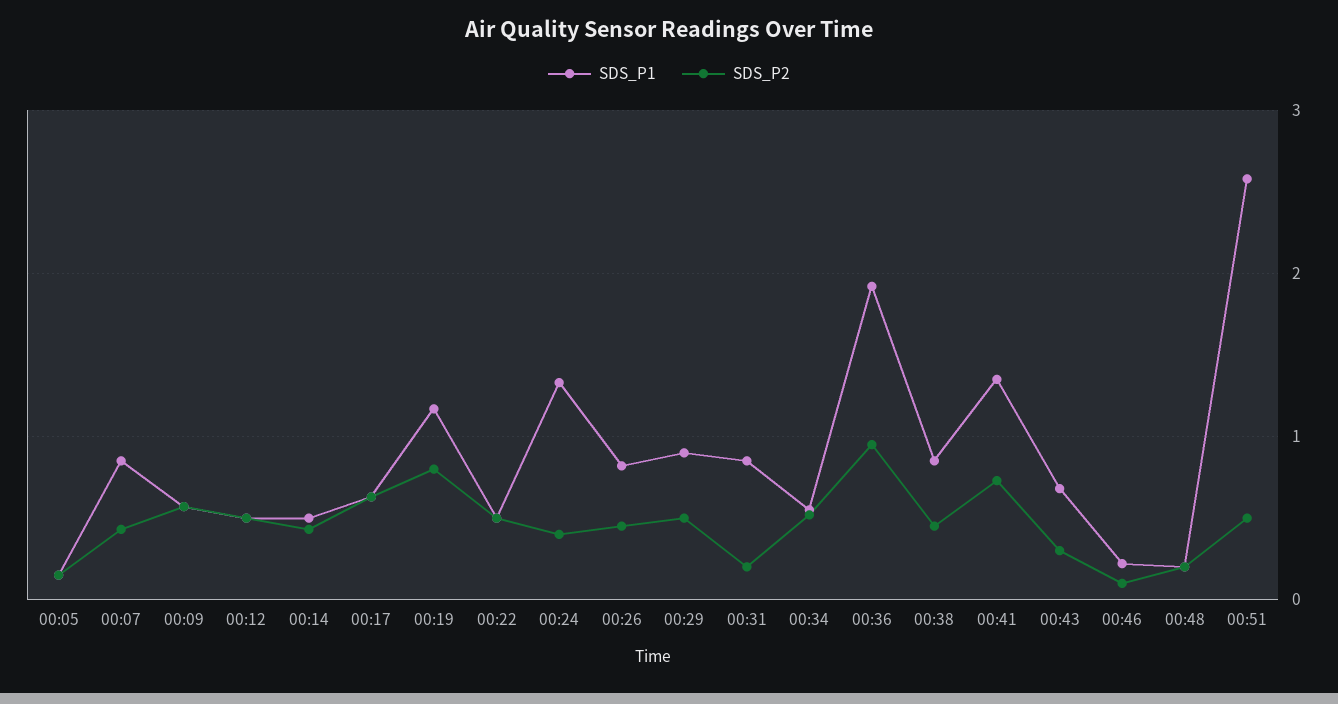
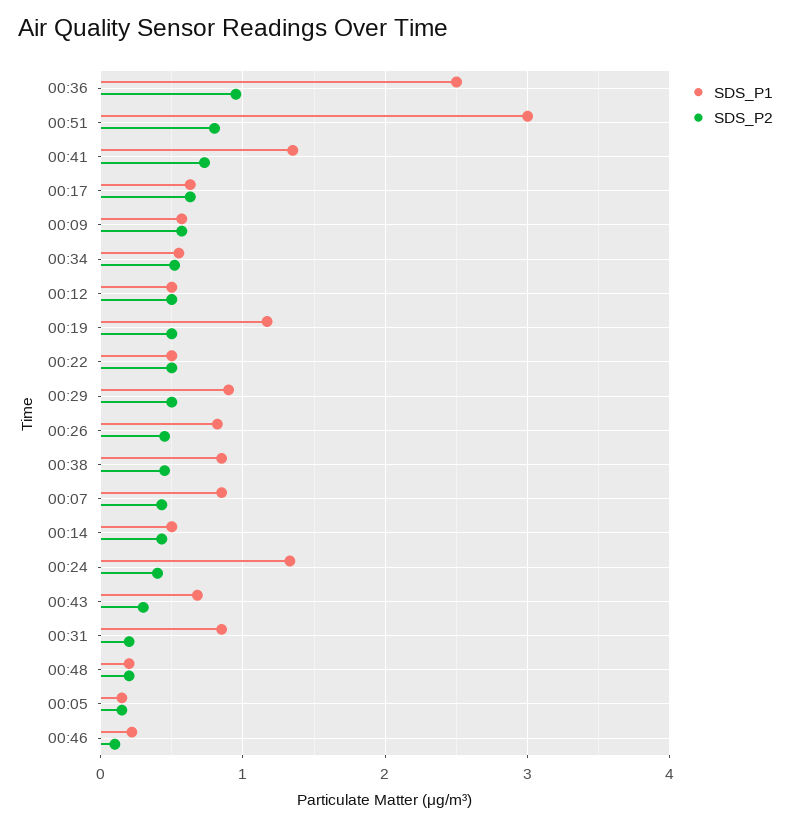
SDS_P2, 00:19: 0.8 -> 0.5
SDS_P1, 00:36: 1.9 -> 2.5
SDS_P1, 00:51: 2.6 -> 3
SDS_P2, 00:51: 0.5 -> 0.8

